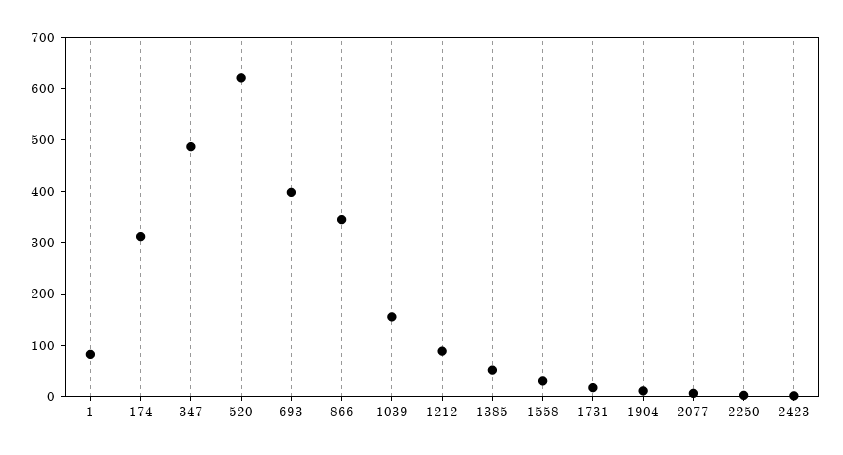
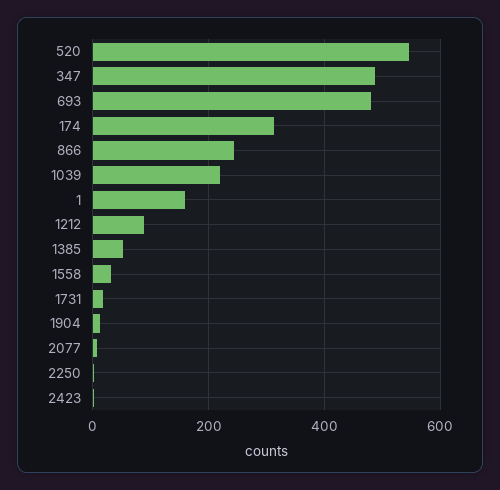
1: 80 -> 160
520: 620 -> 540
693: 400 -> 480
866: 340 -> 240
1039: 160 -> 220

